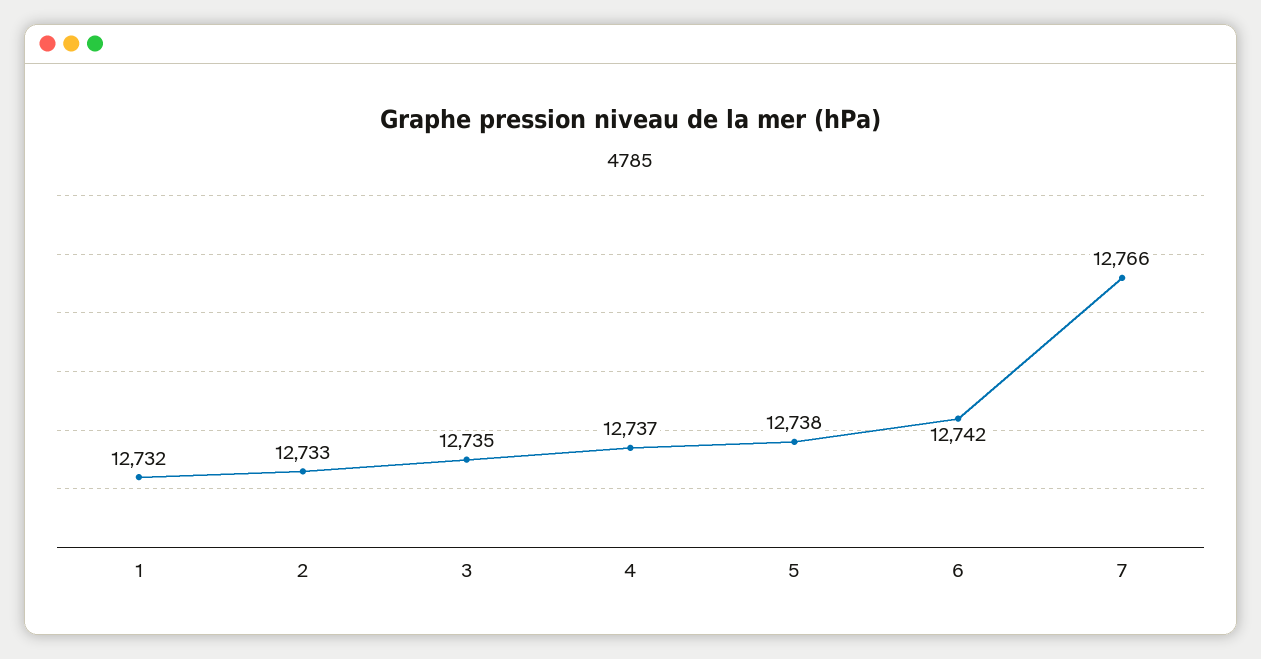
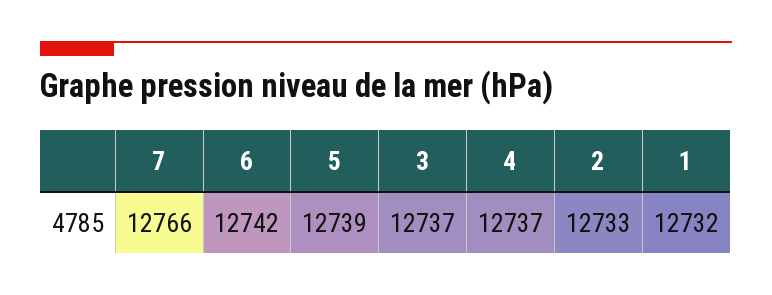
3: 12735 -> 12737
5: 12738 -> 12739

